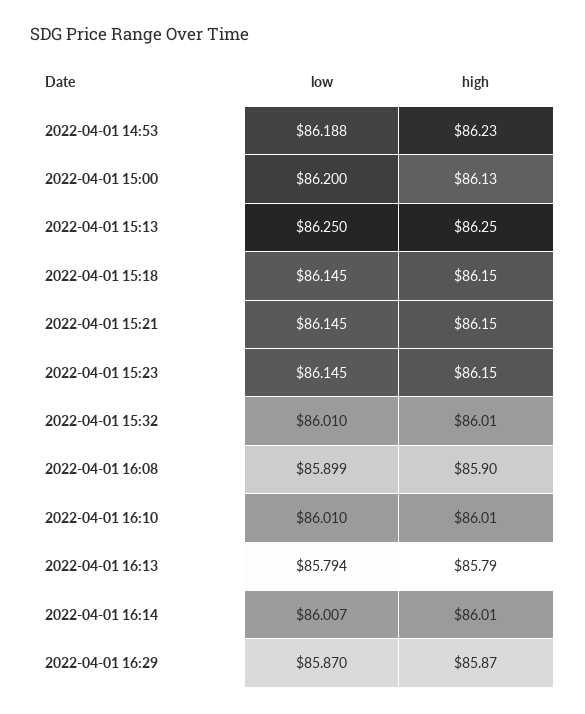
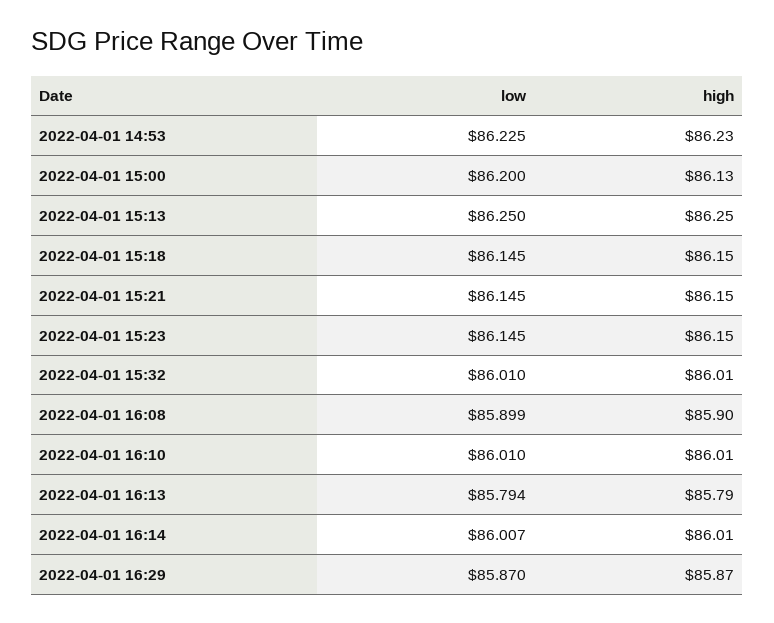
low, 2022-04-01 14:53: 86.188 -> 86.225

